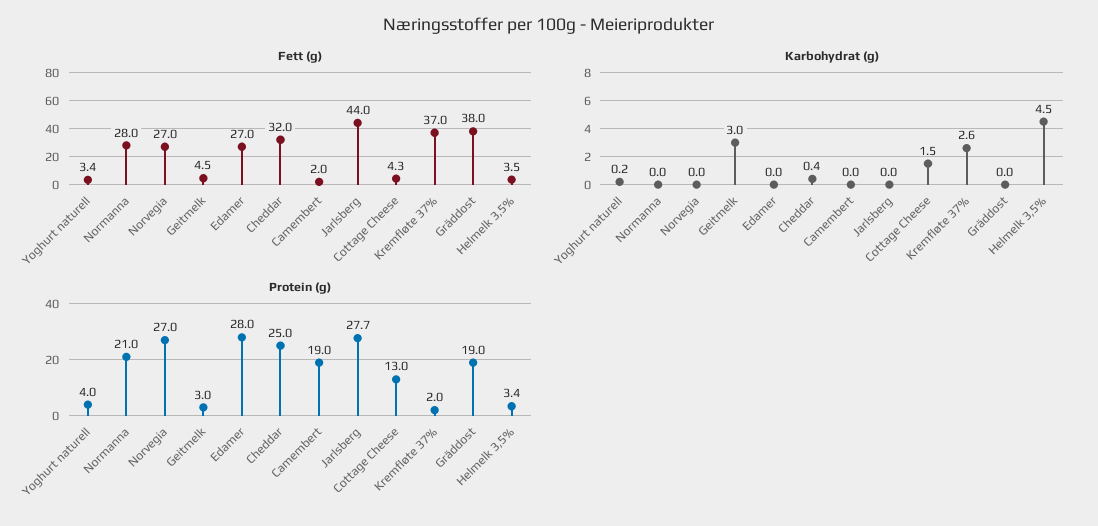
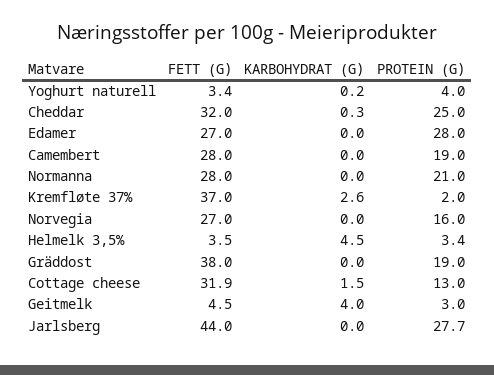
Fett (g), Camembert: 2 -> 28
Fett (g), Cottage Cheese: 4.3 -> 31.9
Karbohydrat (g), Geitmelk: 3 -> 4
Karbohydrat (g), Cheddar: 0.4 -> 0.3
Protein (g), Norvegia: 27 -> 16

